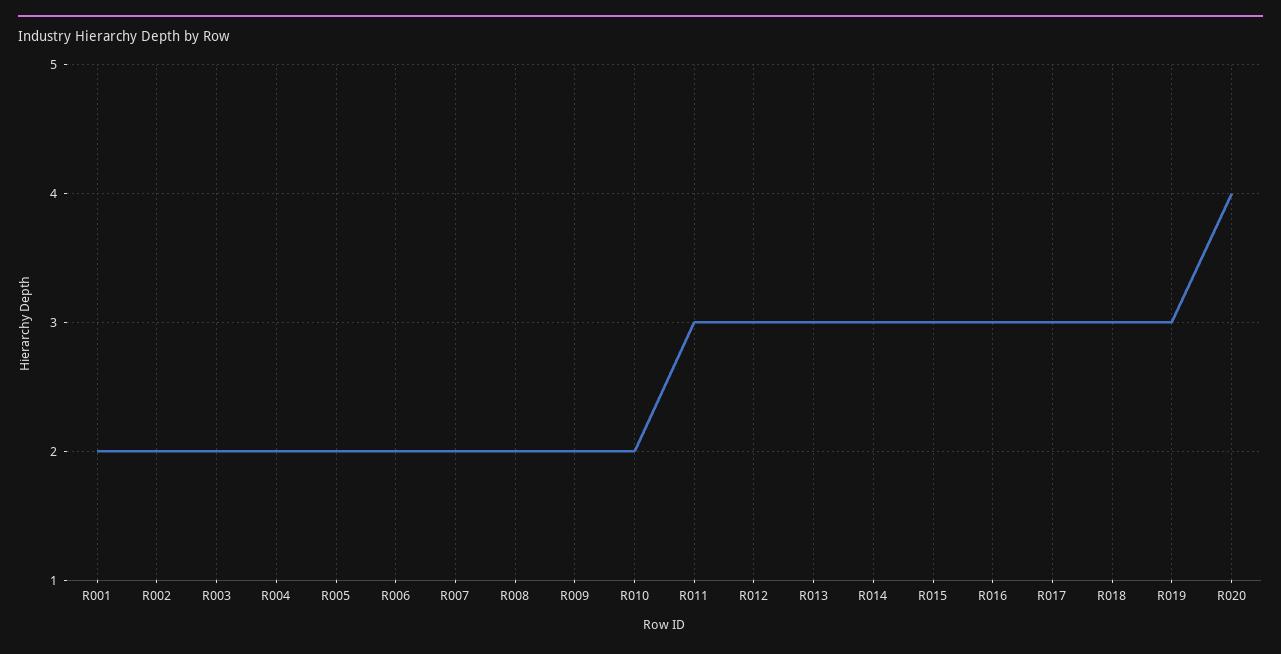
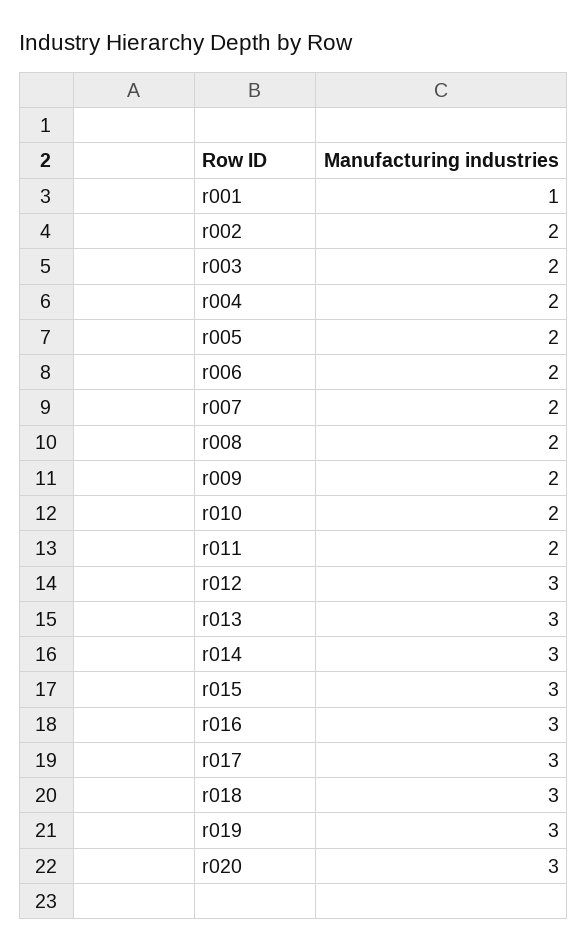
R001: 2 -> 1
R011: 3 -> 2
R020: 4 -> 3

